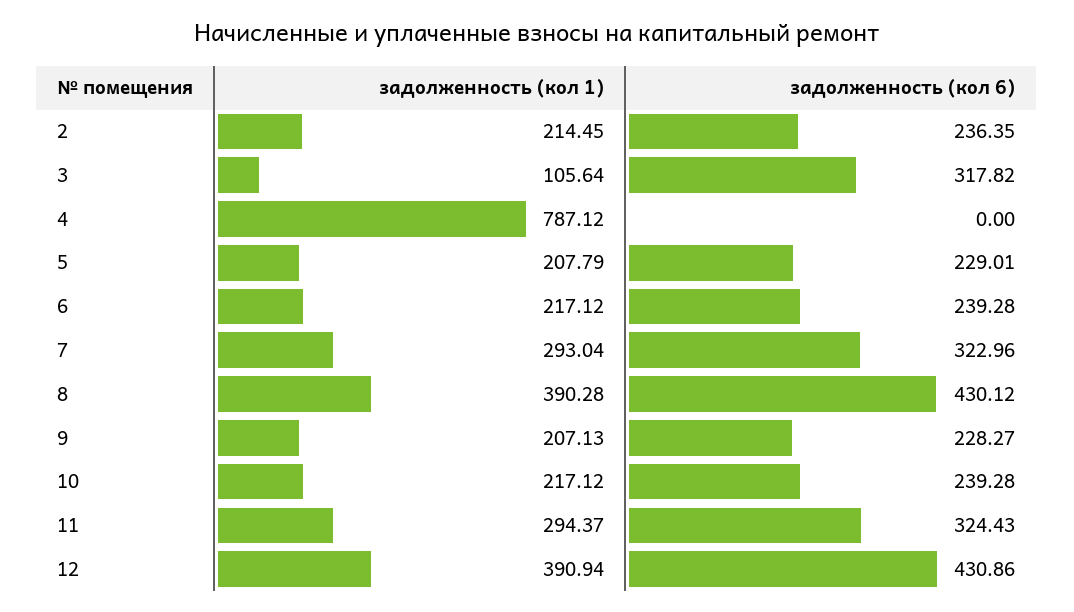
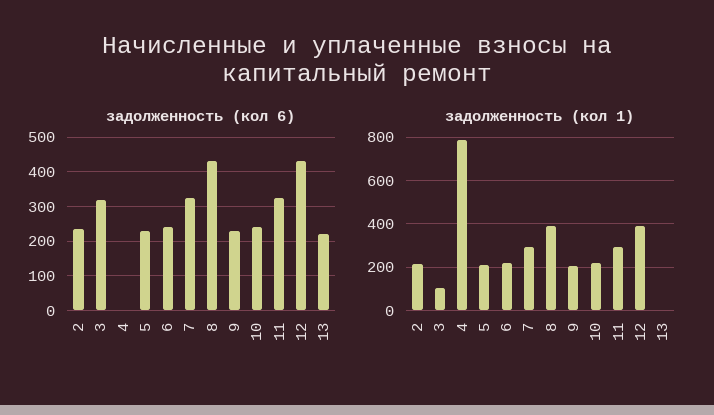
задолженность (кол 6), 13: none -> 220
задолженность (кол 1), 13: none -> 0

